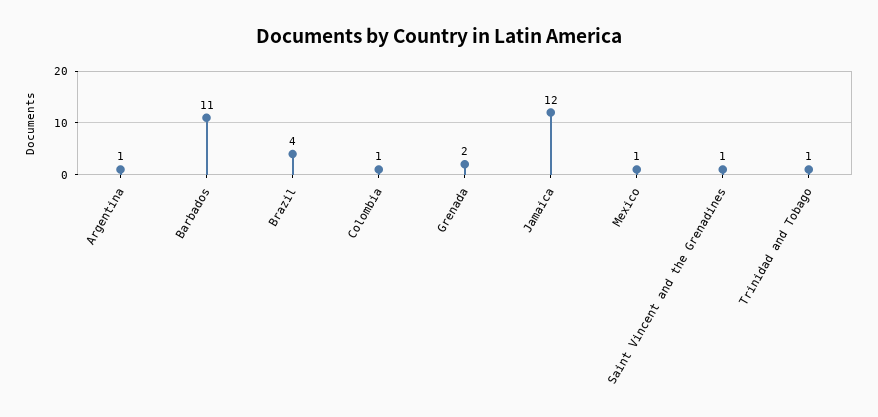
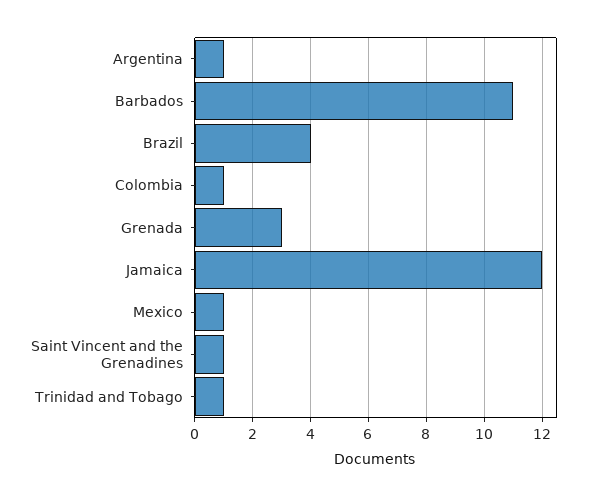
Grenada: 2 -> 3

